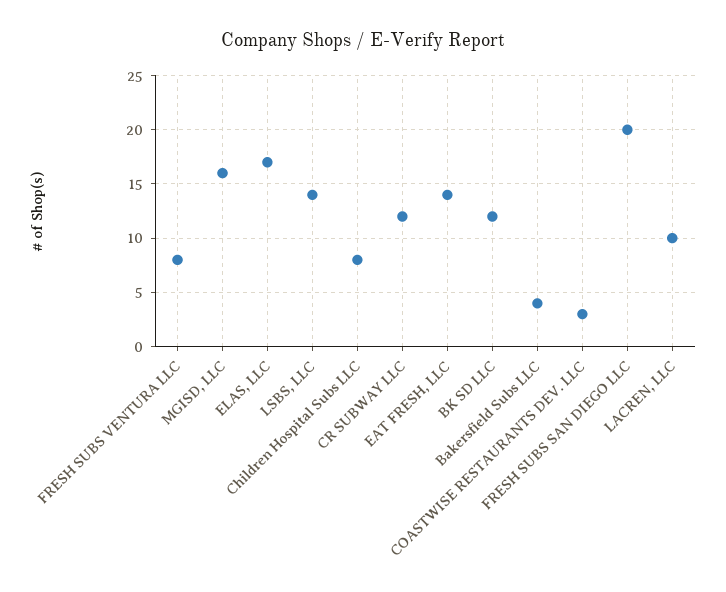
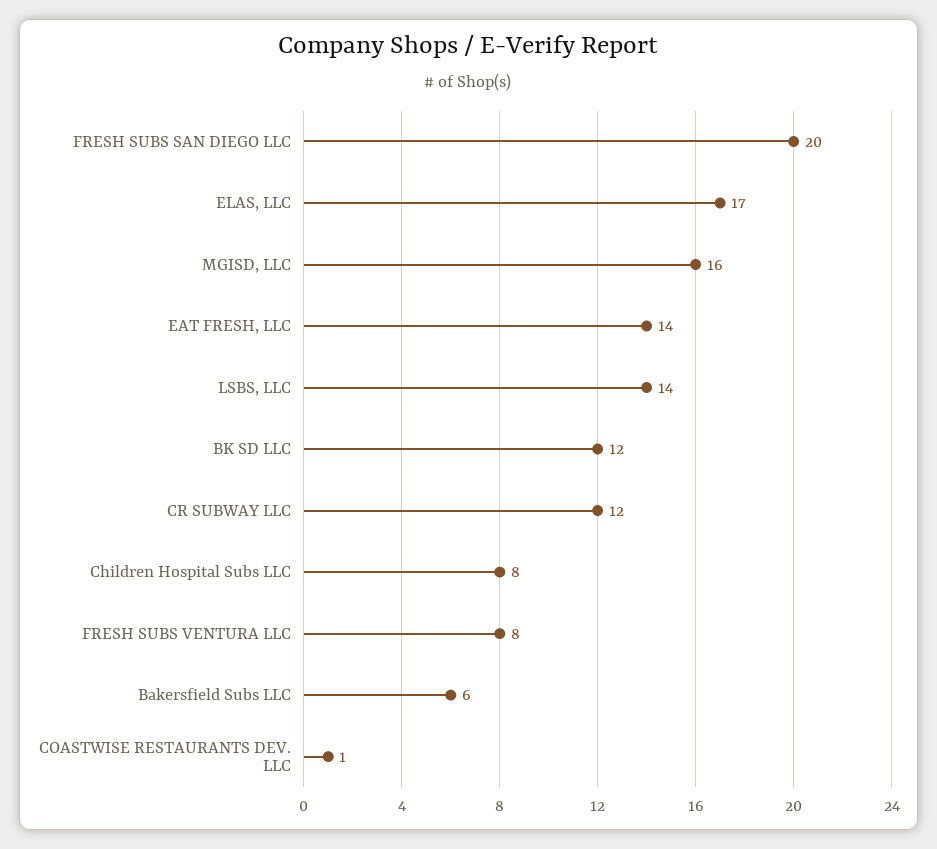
Bakersfield Subs LLC: 4 -> 6
COASTWISE RESTAURANTS DEV. LLC: 3 -> 1
LACREN, LLC: 10 -> none

